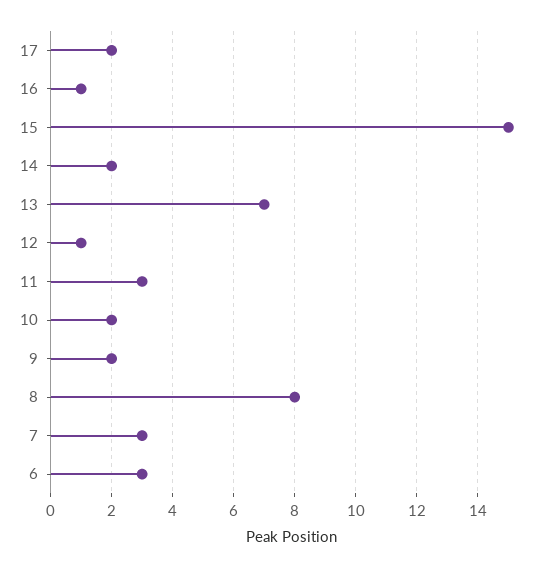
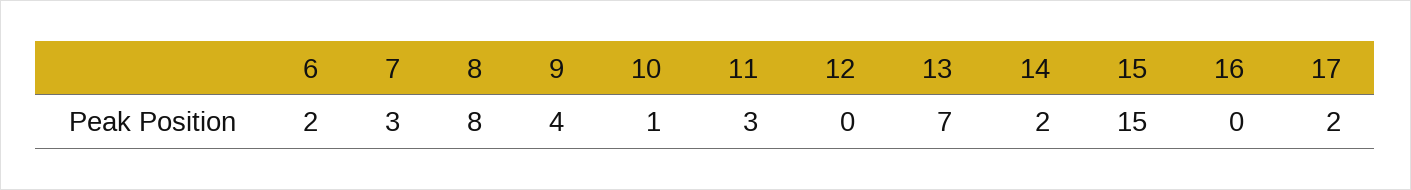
16: 1 -> 0
12: 1 -> 0
10: 2 -> 1
9: 2 -> 4
6: 3 -> 2

